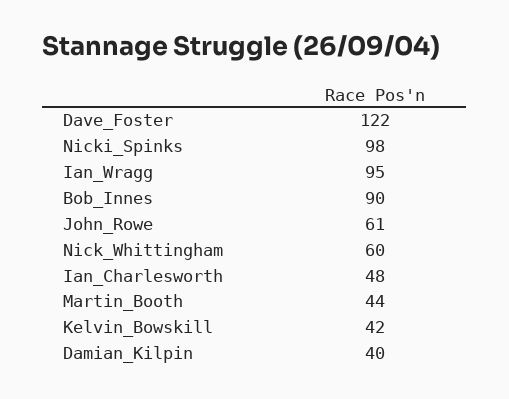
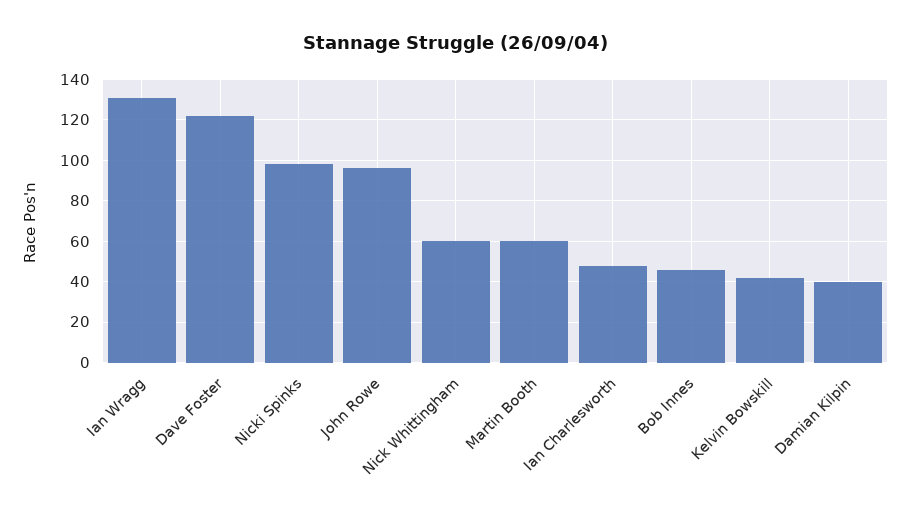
Ian_Wragg: 95 -> 130
Bob_Innes: 90 -> 45
John_Rowe: 61 -> 95
Martin_Booth: 44 -> 60

